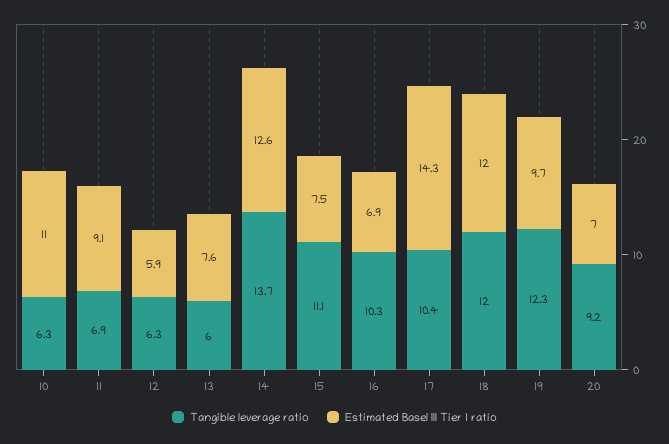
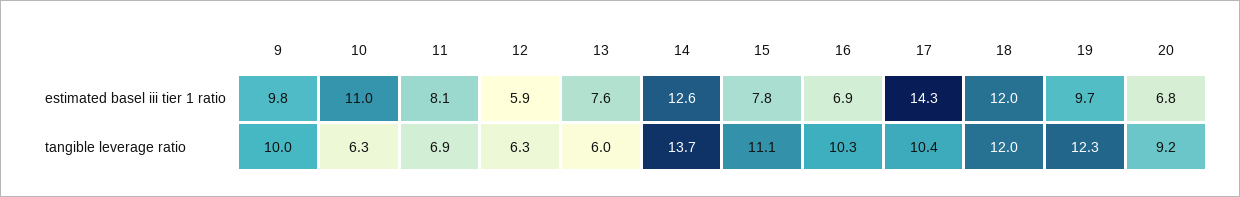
Estimated Basel III Tier 1 ratio, 11: 9.1 -> 8.1
Estimated Basel III Tier 1 ratio, 15: 7.5 -> 7.8
Estimated Basel III Tier 1 ratio, 20: 7 -> 6.8
Estimated Basel III Tier 1 ratio, 9: none -> 9.8
Tangible leverage ratio, 9: none -> 10

